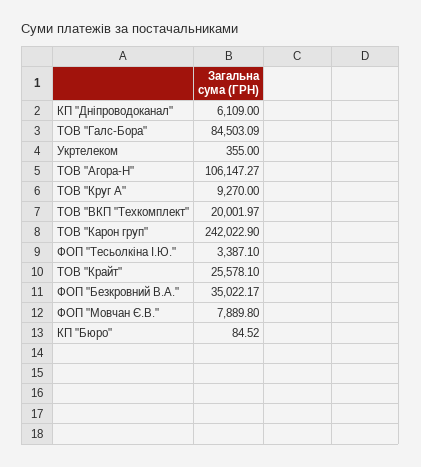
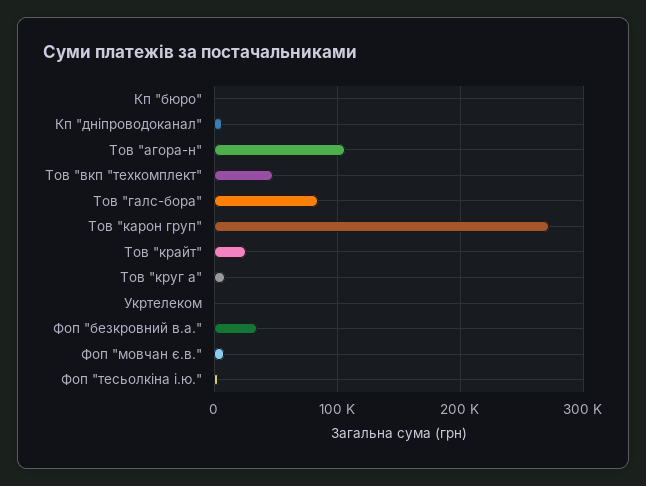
ТОВ "ВКП "Техкомплект": 20001.97 -> 50000
ТОВ "Карон груп": 242022.9 -> 270000

